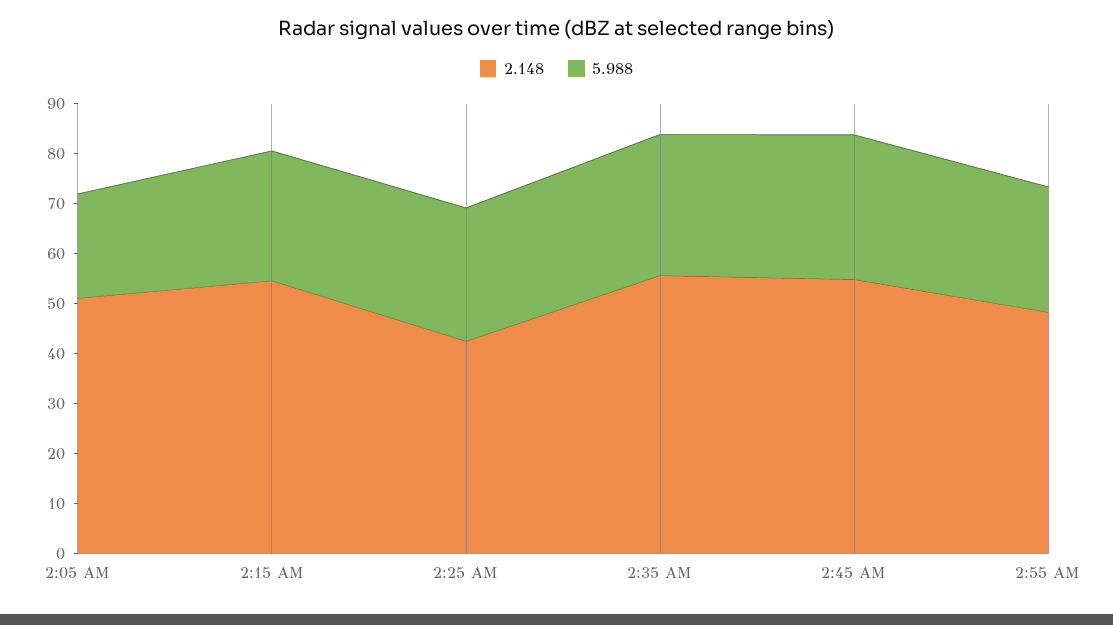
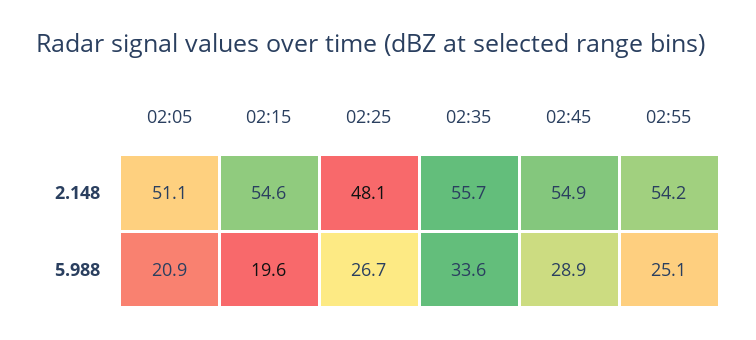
5.988, 2:15 AM: 26 -> 19.6
2.148, 2:25 AM: 42 -> 48.1
5.988, 2:35 AM: 28 -> 33.6
2.148, 2:55 AM: 48 -> 54.2

